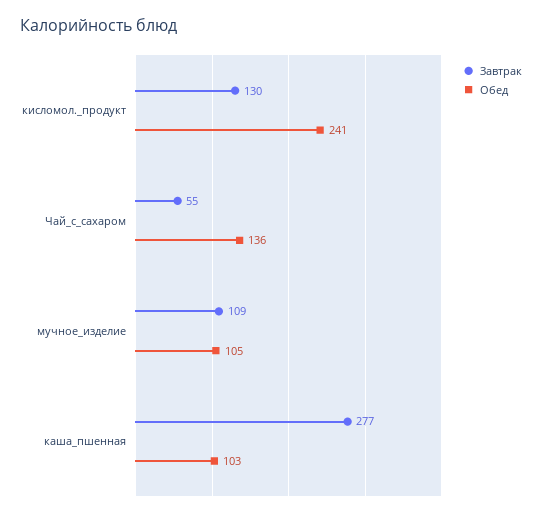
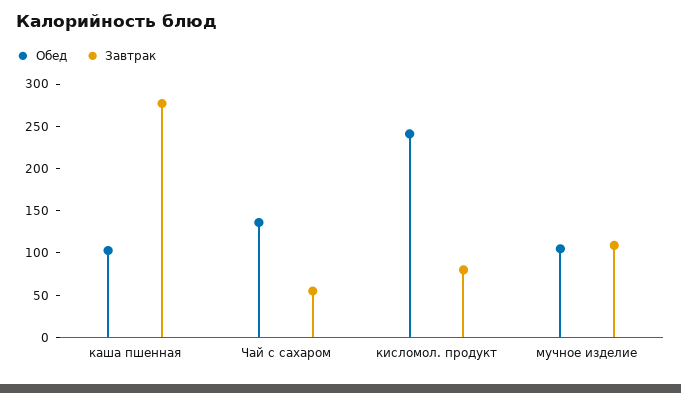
Завтрак, кисломол._продукт: 130 -> 80

